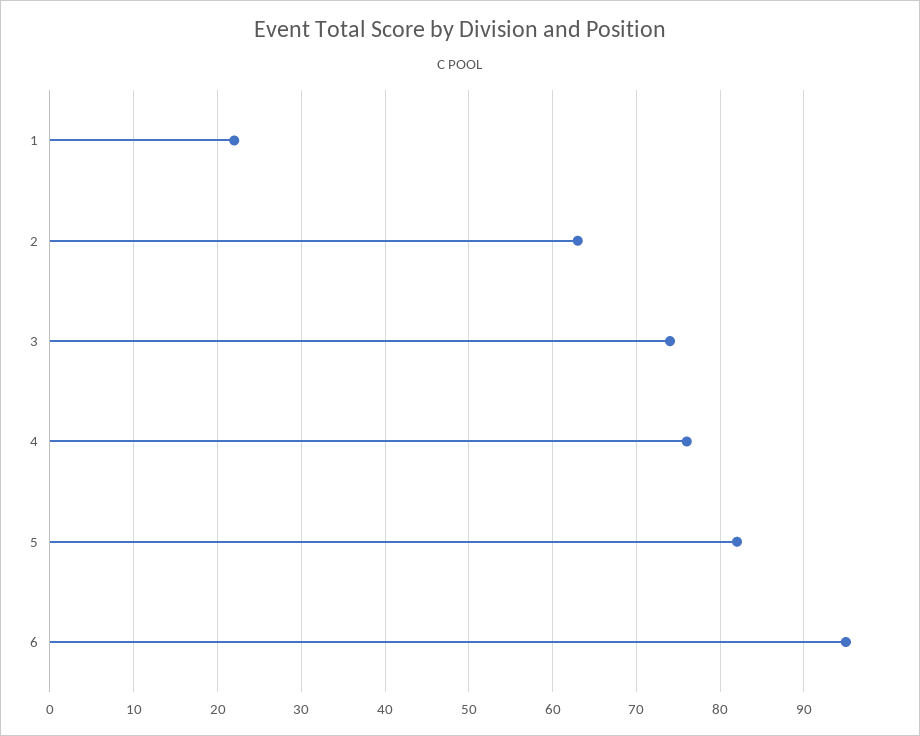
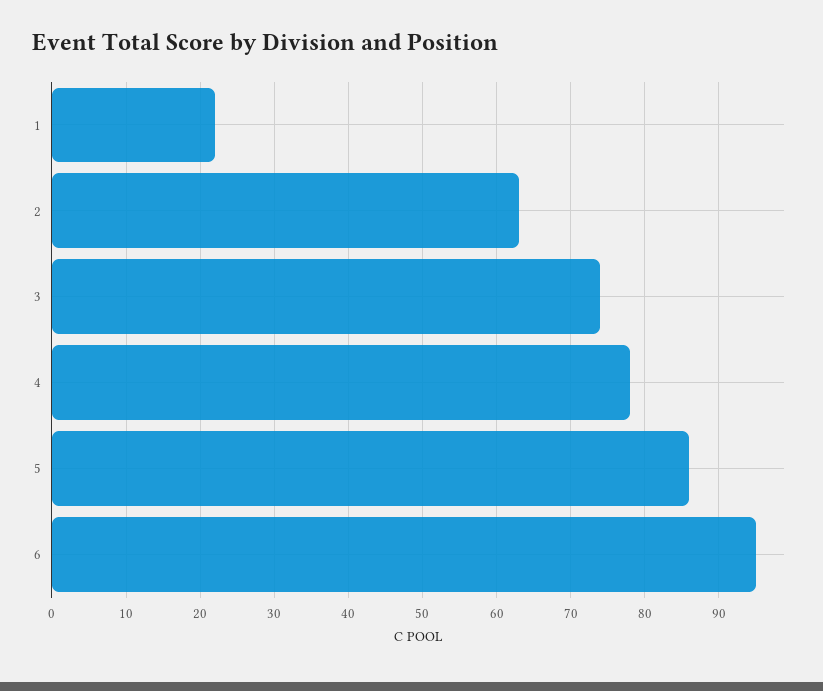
4: 76 -> 78
5: 82 -> 86

